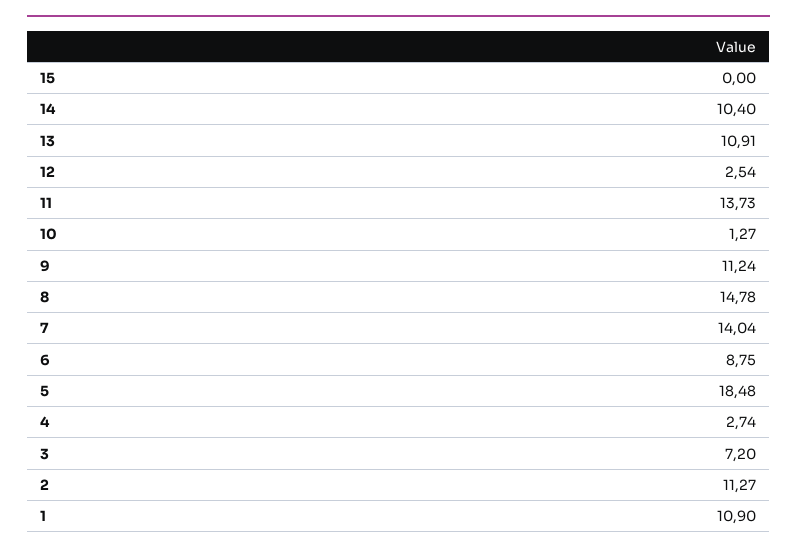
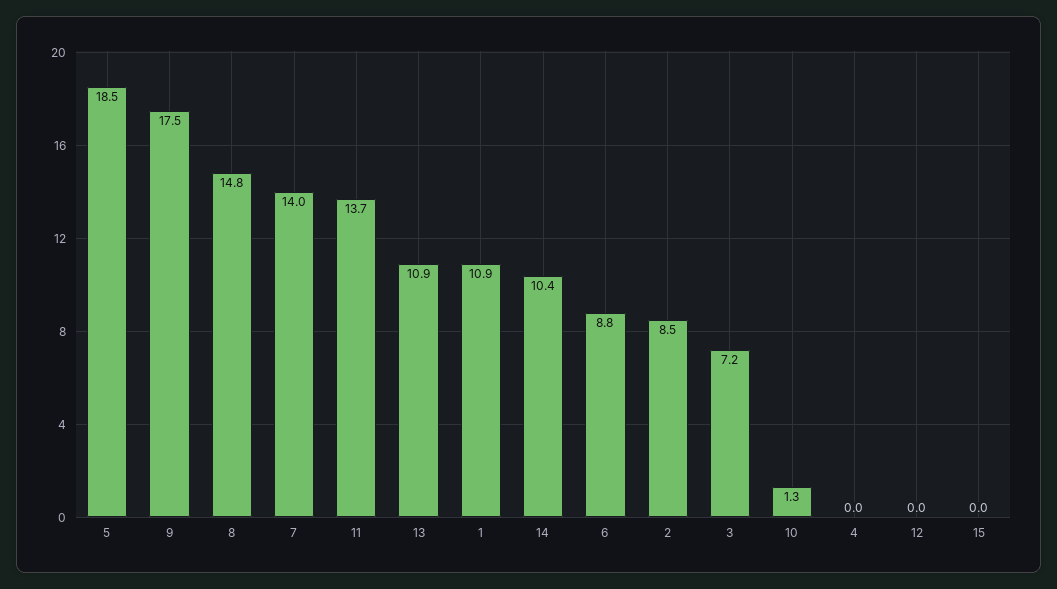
12: 2.54 -> 0
9: 11.24 -> 17.5
4: 2.74 -> 0
2: 11.27 -> 8.5

